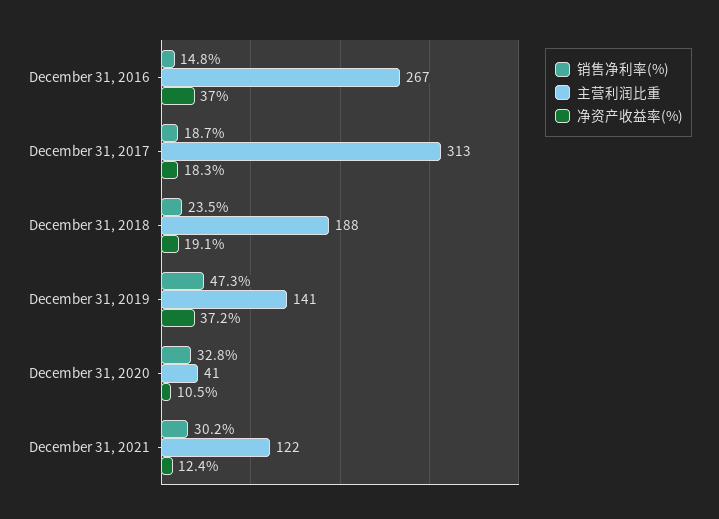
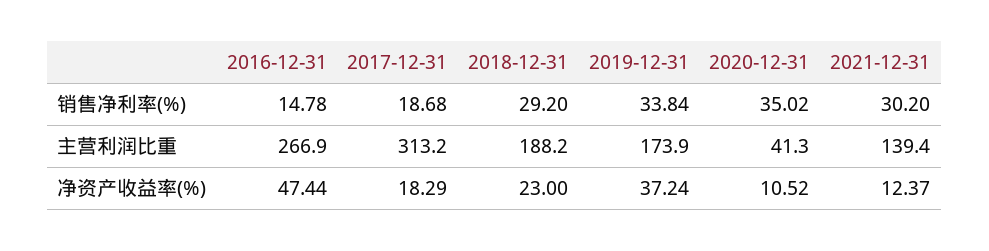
净资产收益率(%), December 31, 2016: 37 -> 47.44
销售净利率(%), December 31, 2018: 23.5 -> 29.2
净资产收益率(%), December 31, 2018: 19.1 -> 23
销售净利率(%), December 31, 2019: 47.3 -> 33.84
主营利润比重, December 31, 2019: 141 -> 173.9
销售净利率(%), December 31, 2020: 32.8 -> 35.02
主营利润比重, December 31, 2021: 122 -> 139.4

